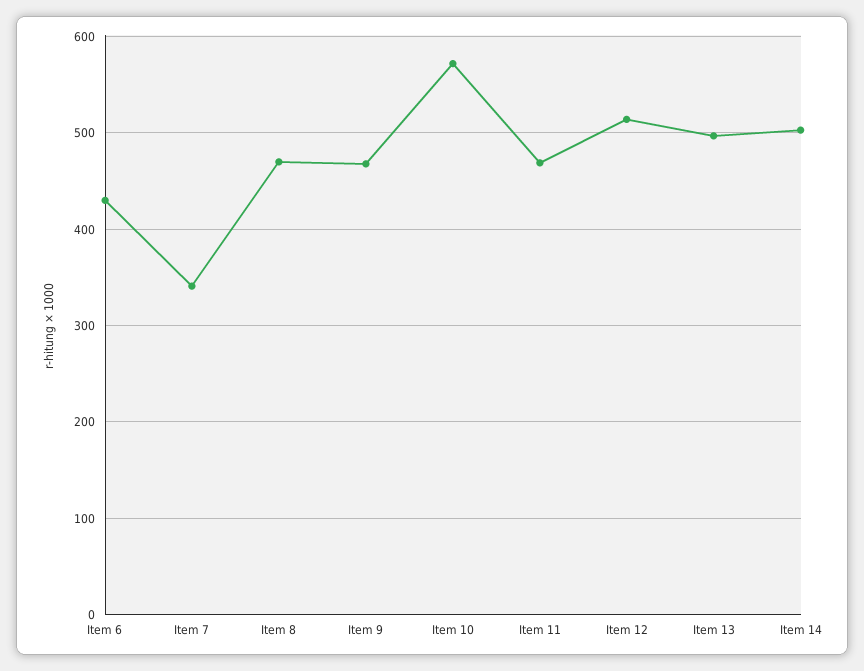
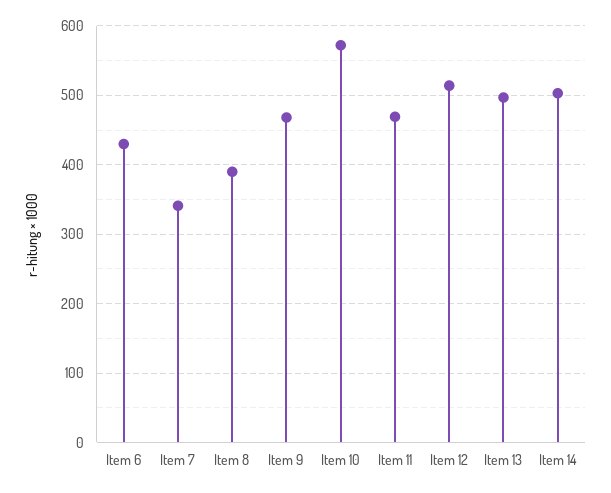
Item 8: 470 -> 390

